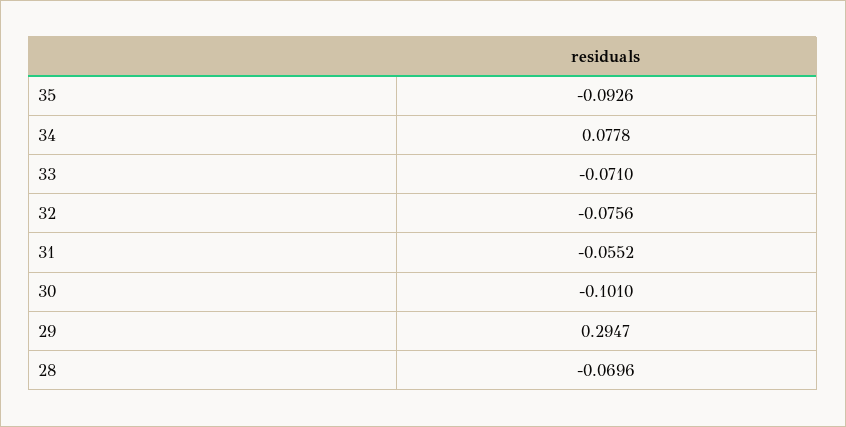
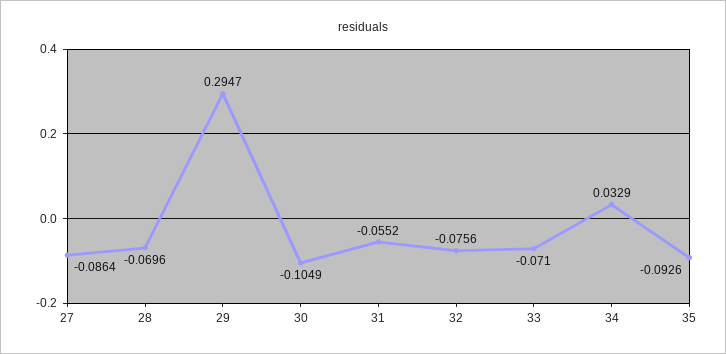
34: 0.0778 -> 0.0329
30: -0.101 -> -0.1049
27: none -> -0.0864

